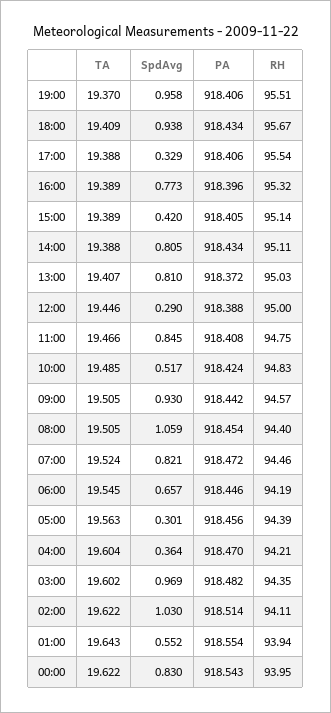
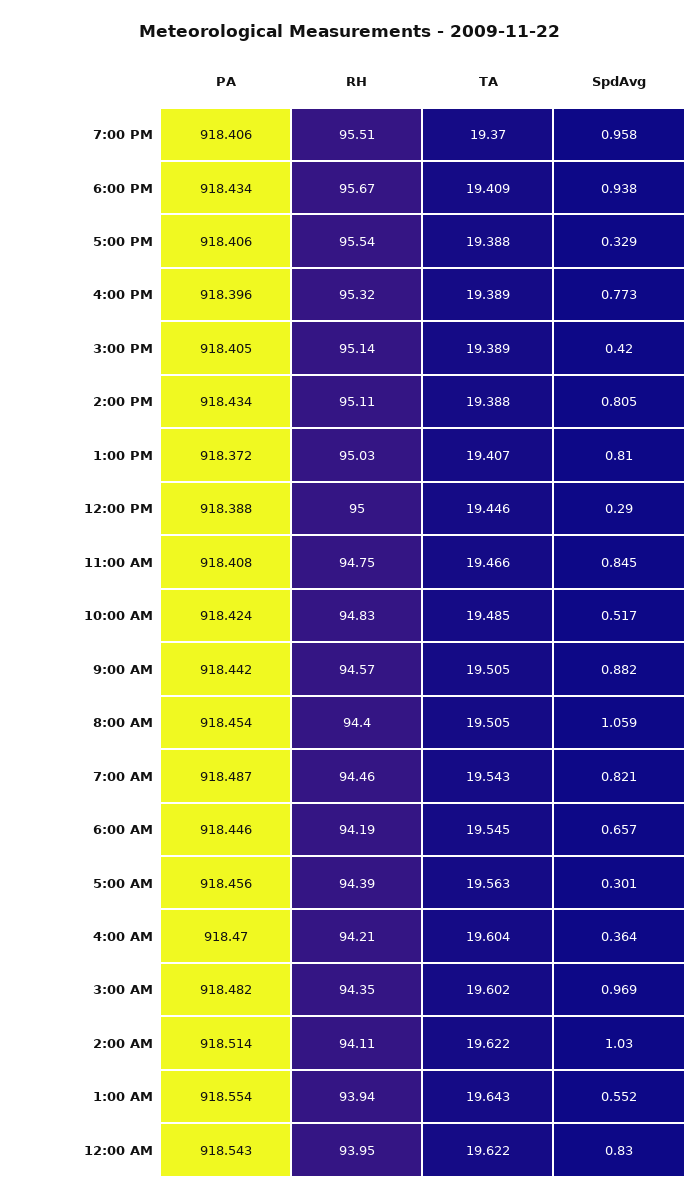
SpdAvg, 09:00: 0.93 -> 0.882
TA, 07:00: 19.524 -> 19.543
PA, 07:00: 918.472 -> 918.487

